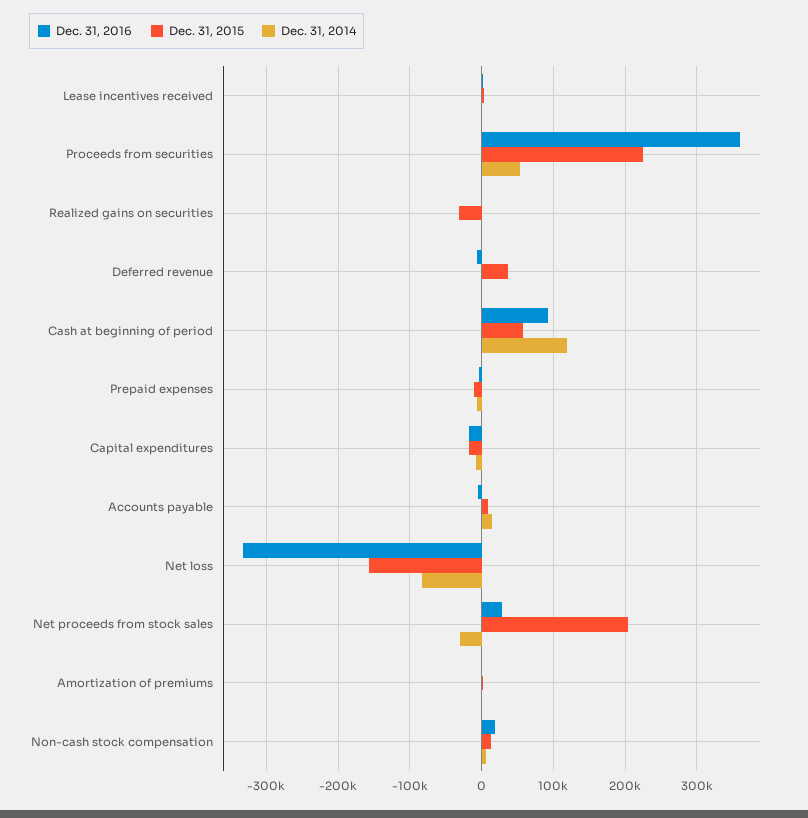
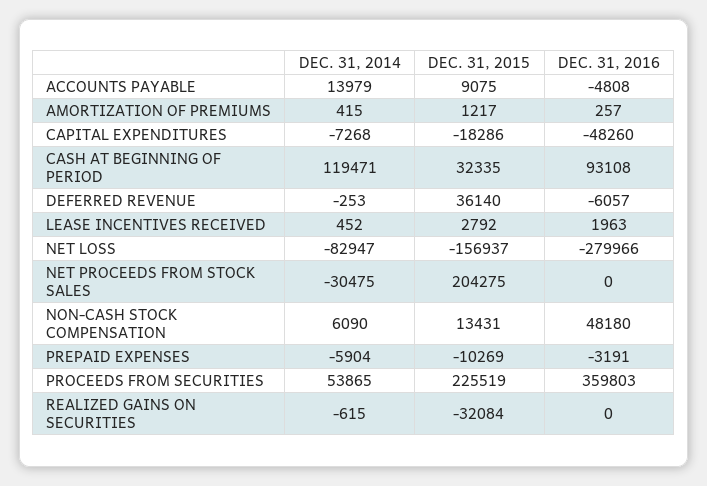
Dec. 31, 2015, Cash at beginning of period: 60000 -> 32335
Dec. 31, 2016, Capital expenditures: -20000 -> -48260
Dec. 31, 2016, Net loss: -330000 -> -279966
Dec. 31, 2016, Net proceeds from stock sales: 30000 -> 0
Dec. 31, 2016, Non-cash stock compensation: 20000 -> 48180

